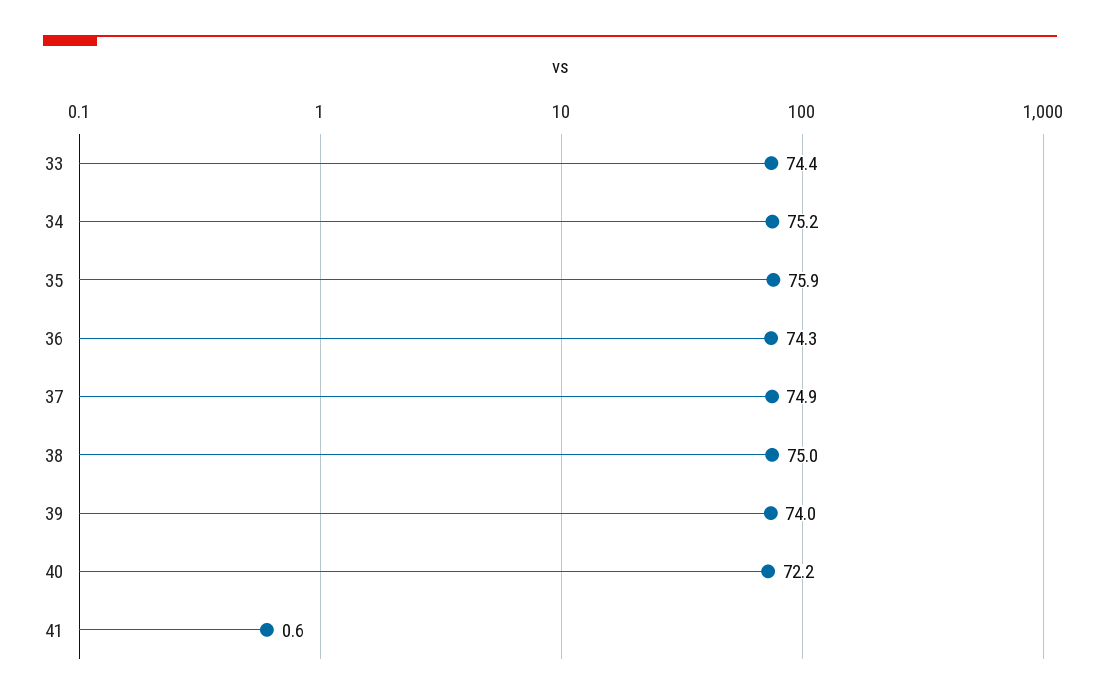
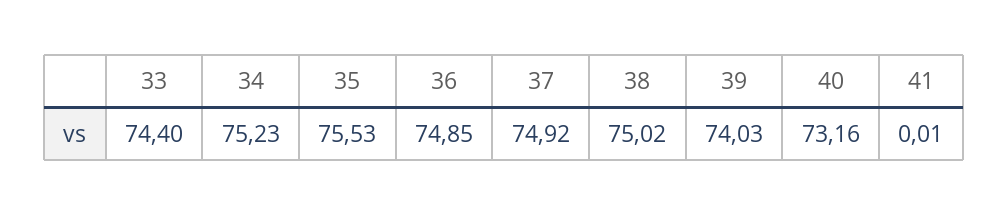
35: 75.9 -> 75.53
36: 74.3 -> 74.85
40: 72.2 -> 73.16
41: 0.6 -> 0.01

